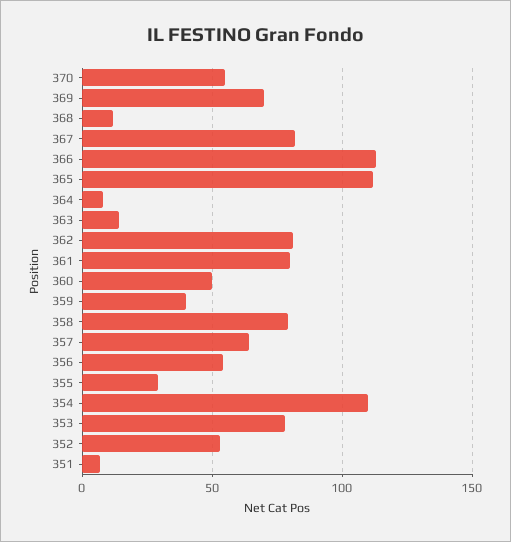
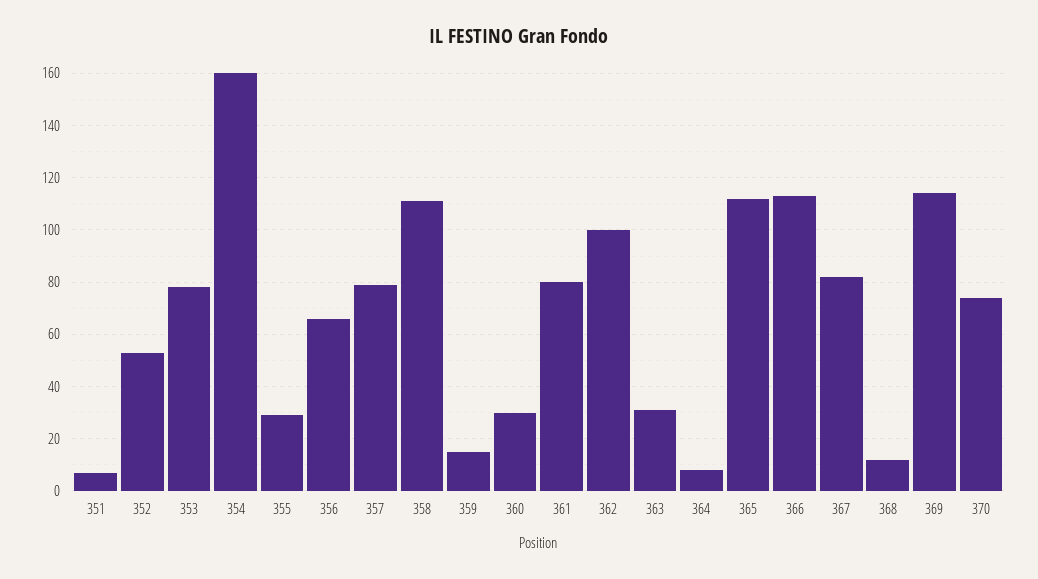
370: 55 -> 75
369: 70 -> 115
363: 15 -> 30
362: 80 -> 100
360: 50 -> 30
359: 40 -> 15
358: 80 -> 110
357: 65 -> 80
356: 55 -> 65
354: 110 -> 160

